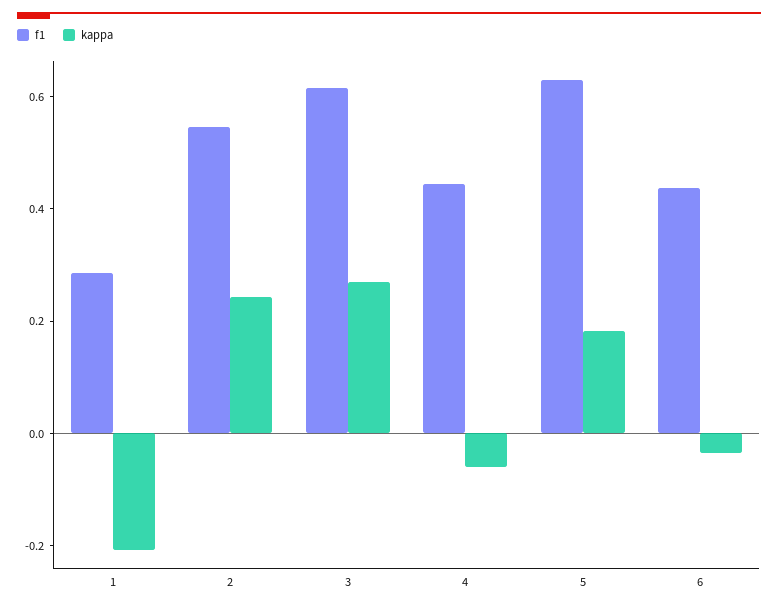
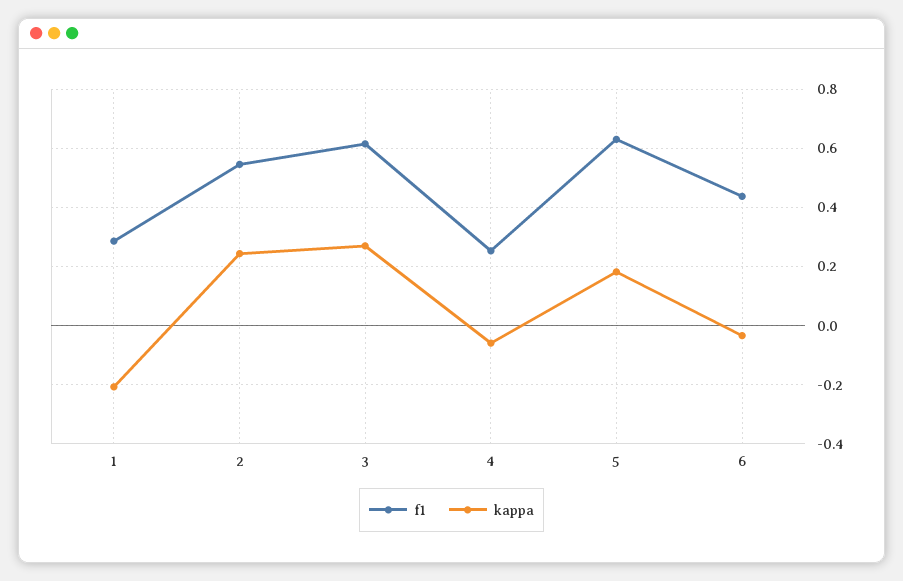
f1, 4: 0.45 -> 0.25

